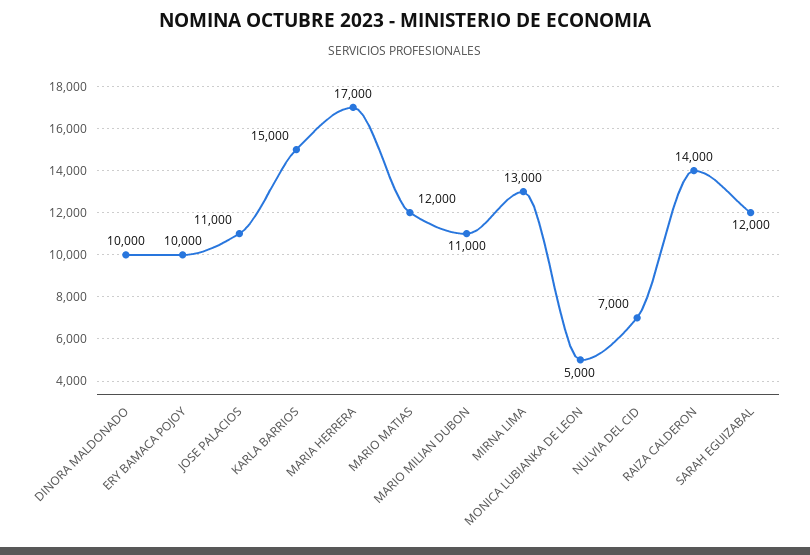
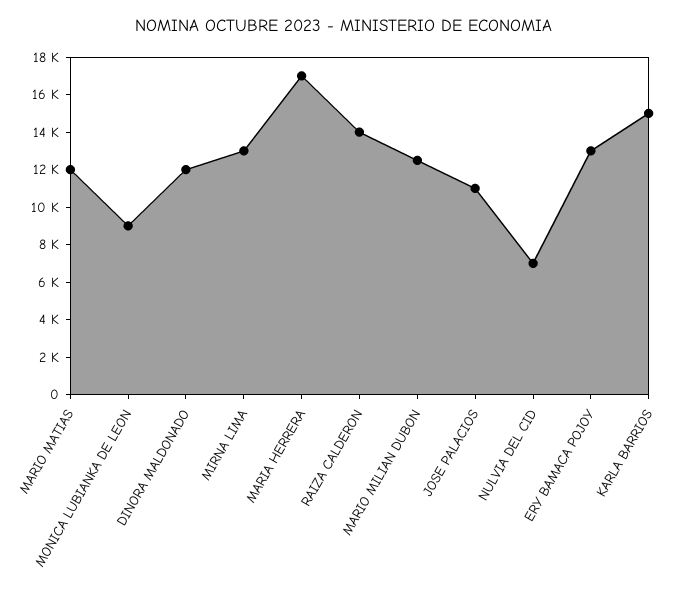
DINORA MALDONADO: 10000 -> 12000
ERY BAMACA POJOY: 10000 -> 13000
MARIO MILIAN DUBON: 11000 -> 12500
MONICA LUBIANKA DE LEON: 5000 -> 9000
SARAH EGUIZABAL: 12000 -> none

